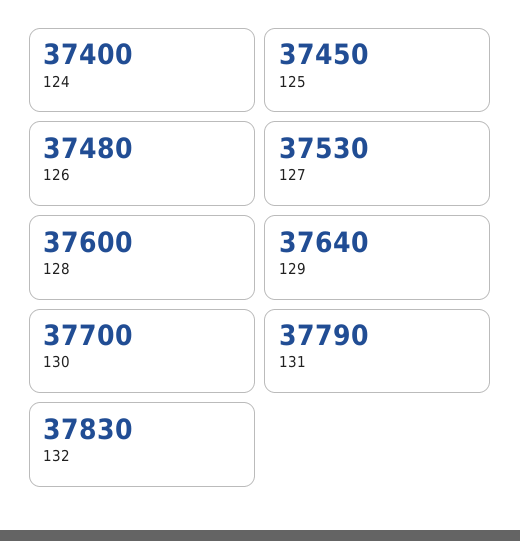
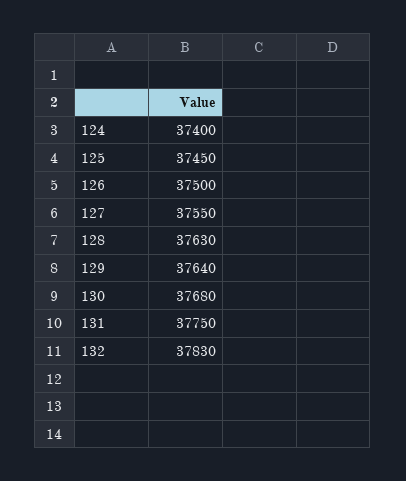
126: 37480 -> 37500
127: 37530 -> 37550
128: 37600 -> 37630
130: 37700 -> 37680
131: 37790 -> 37750

